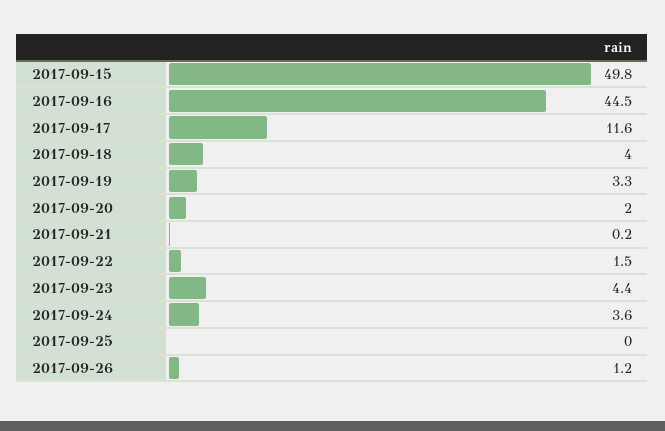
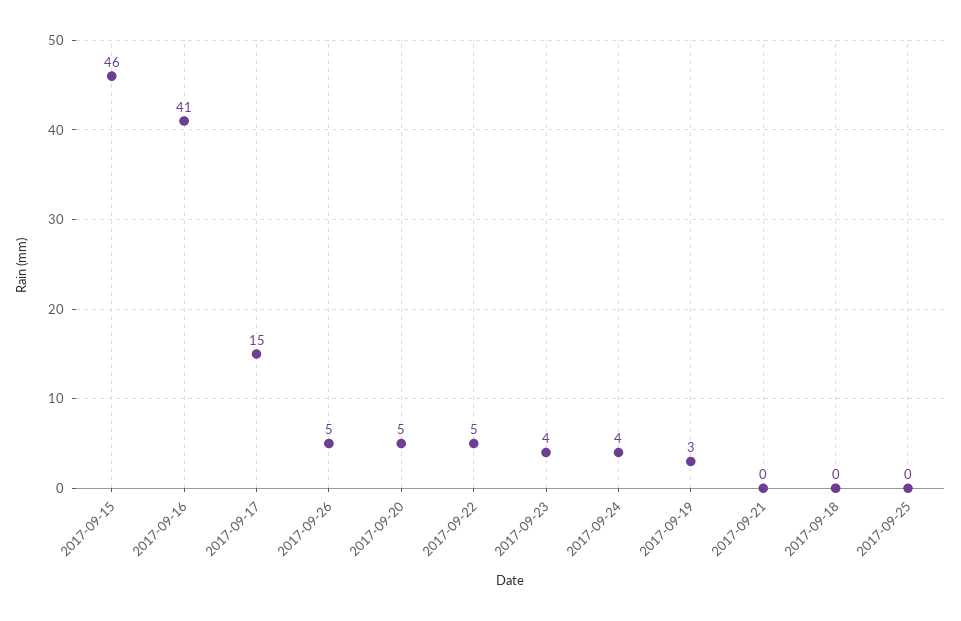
2017-09-15: 49.8 -> 46
2017-09-16: 44.5 -> 41
2017-09-17: 11.6 -> 15
2017-09-18: 4 -> 0
2017-09-20: 2 -> 5
2017-09-22: 1.5 -> 5
2017-09-26: 1.2 -> 5

